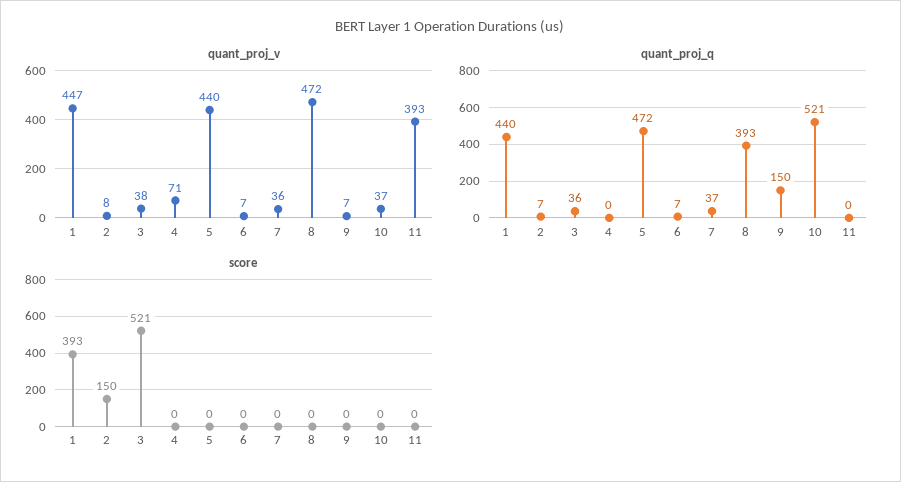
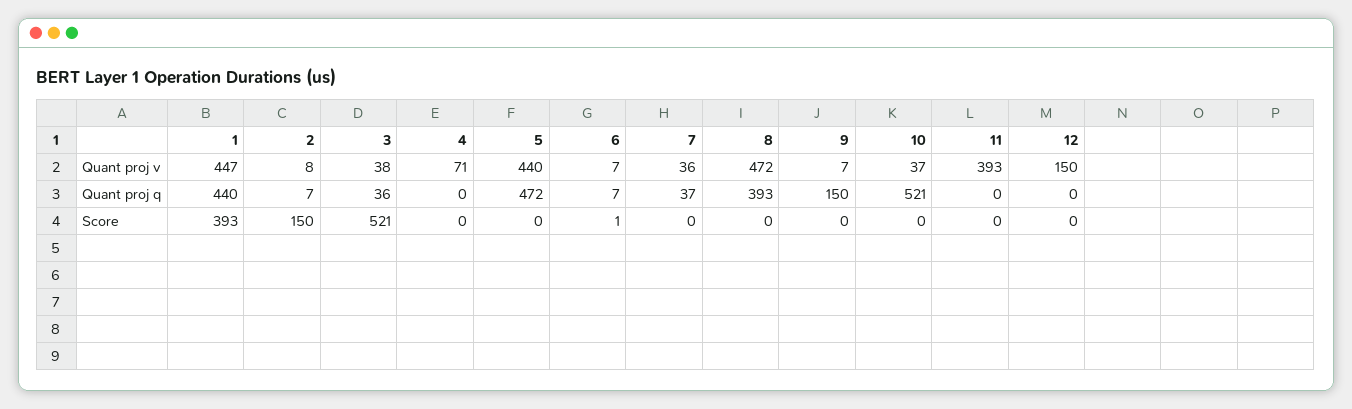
score, 6: 0 -> 1
quant_proj_v, 12: none -> 150
quant_proj_q, 12: none -> 0
score, 12: none -> 0

